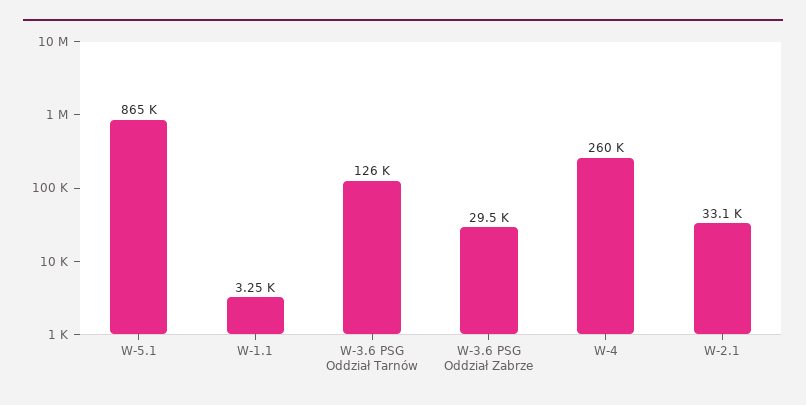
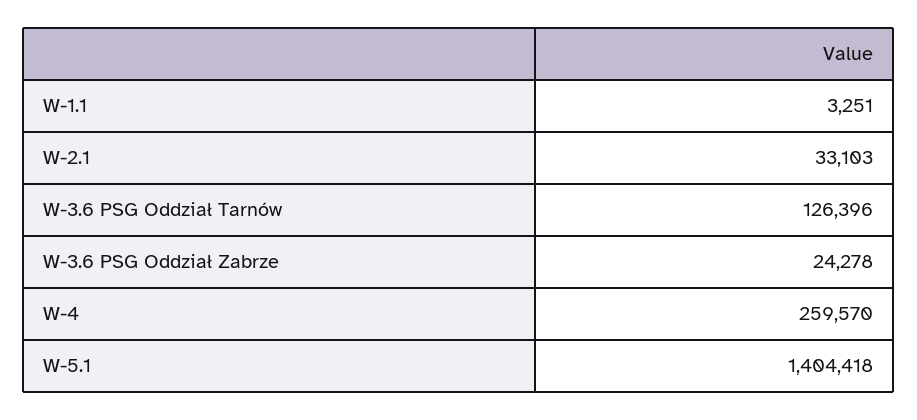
W-5.1: 865000 -> 1404418
W-3.6 PSG Oddział Zabrze: 29500 -> 24278

